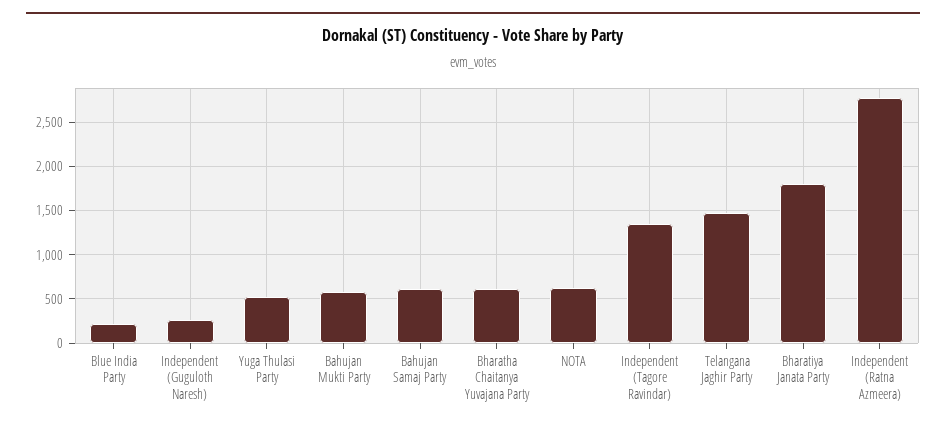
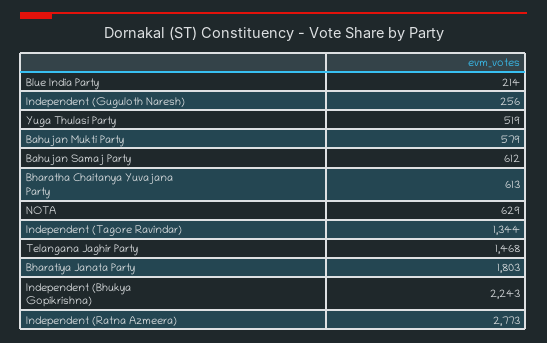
Independent (Bhukya Gopikrishna): none -> 2243

